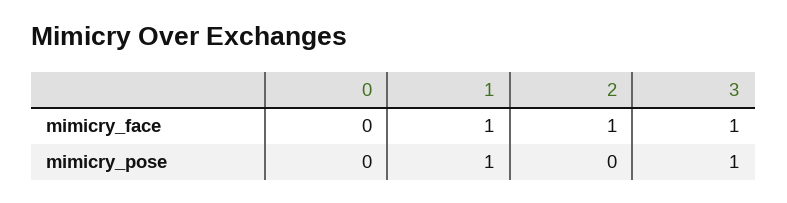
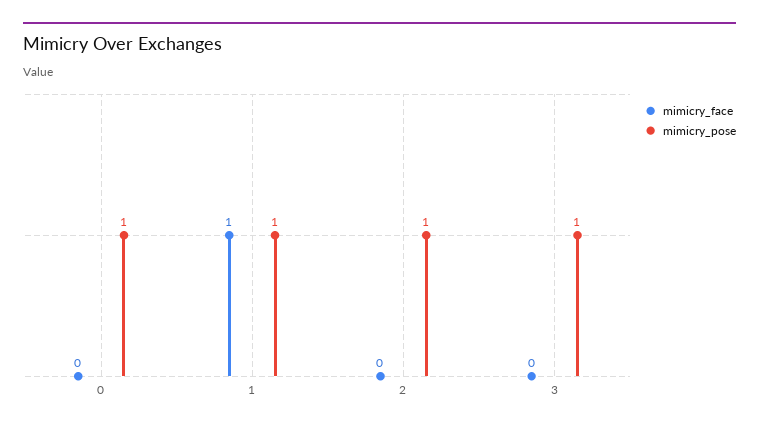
mimicry_face, 2: 1 -> 0
mimicry_face, 3: 1 -> 0
mimicry_pose, 0: 0 -> 1
mimicry_pose, 2: 0 -> 1

